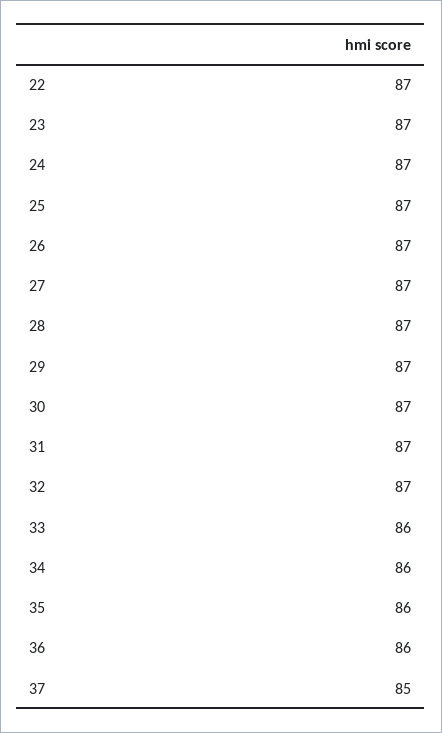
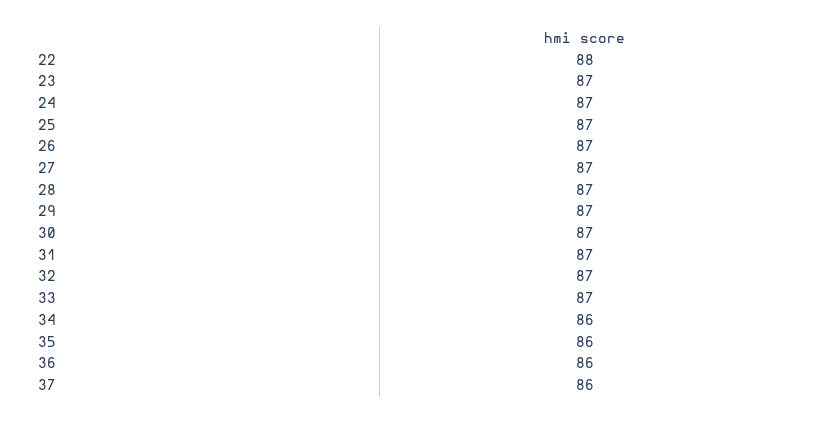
22: 87 -> 88
33: 86 -> 87
37: 85 -> 86

